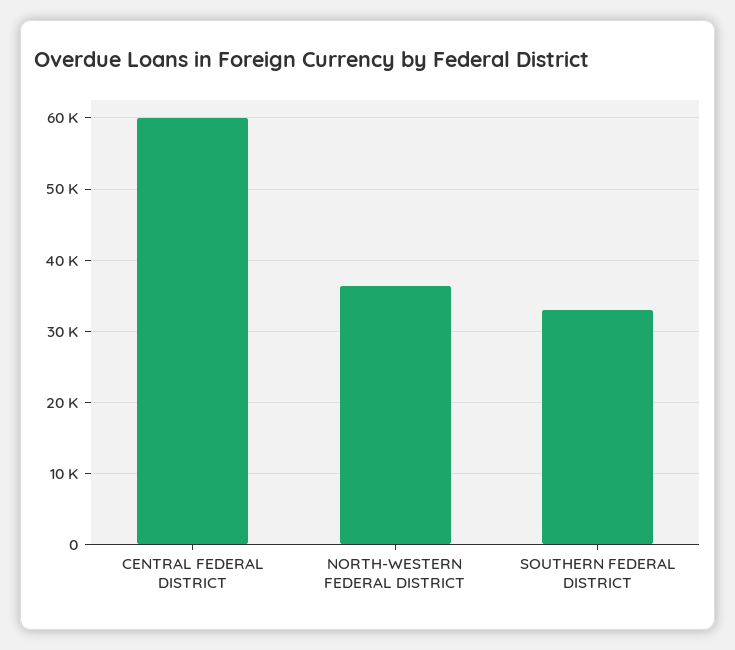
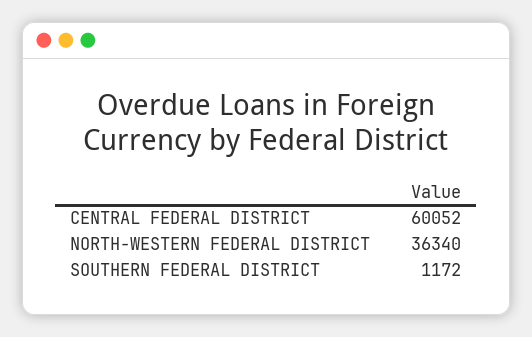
SOUTHERN FEDERAL DISTRICT: 33000 -> 1172

